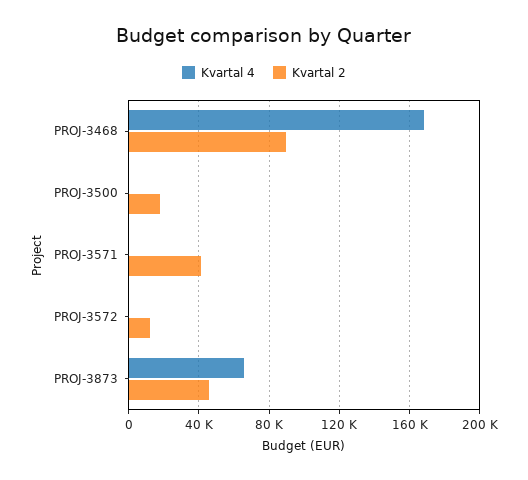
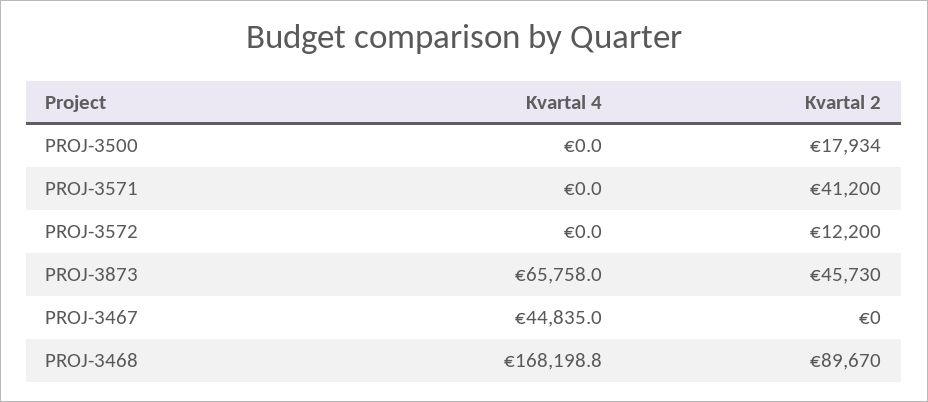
Kvartal 4, PROJ-3467: none -> 44835
Kvartal 2, PROJ-3467: none -> 0

